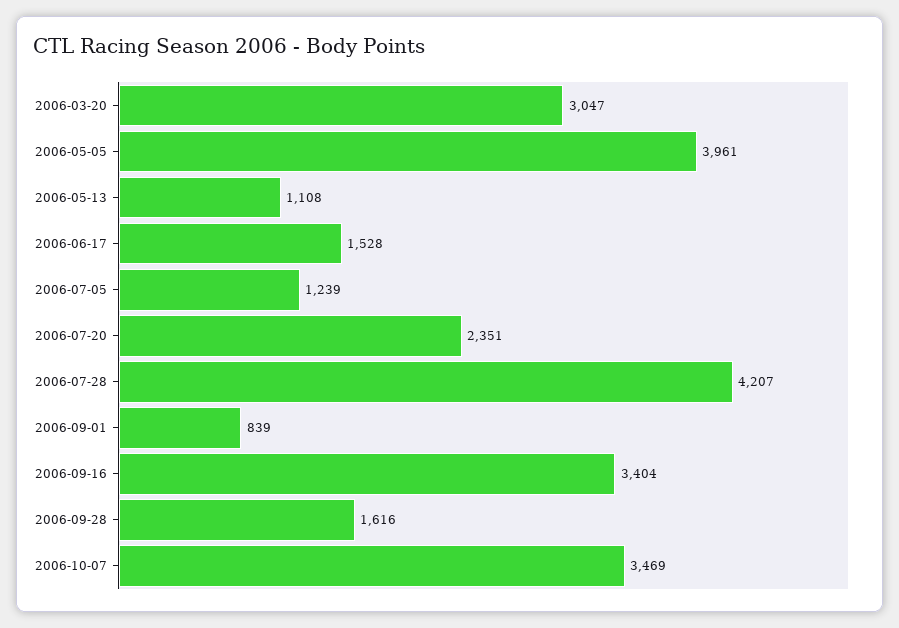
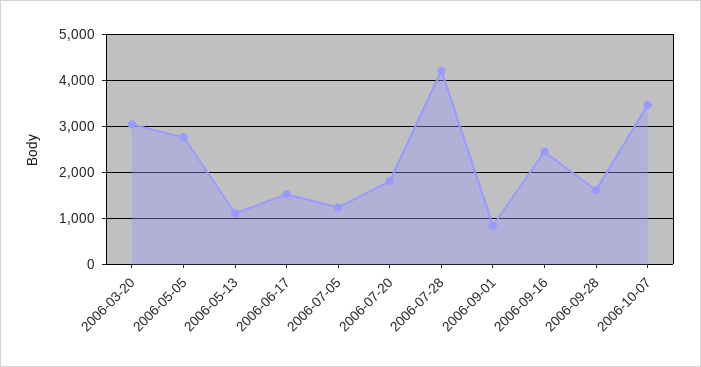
2006-05-05: 3961 -> 2800
2006-07-20: 2351 -> 1800
2006-09-16: 3404 -> 2400

